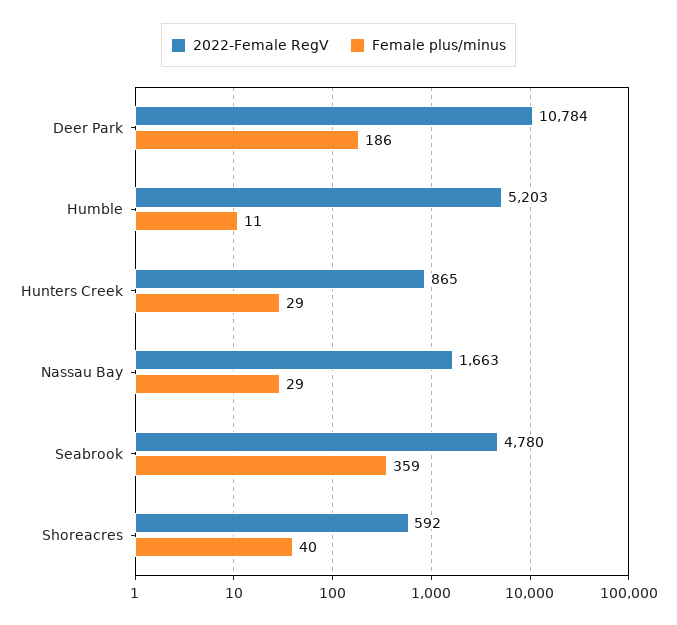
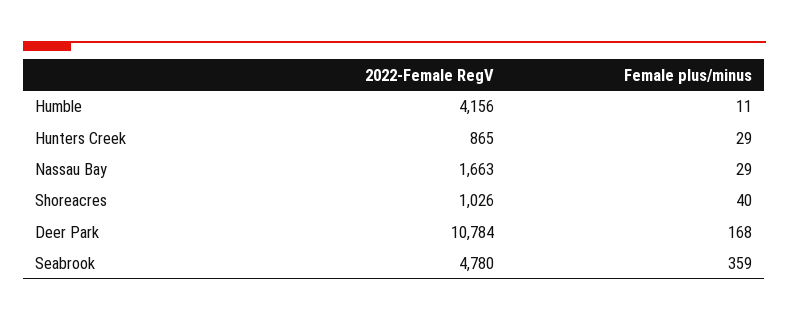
Female plus/minus, Deer Park: 186 -> 168
2022-Female RegV, Humble: 5203 -> 4156
2022-Female RegV, Shoreacres: 592 -> 1026

